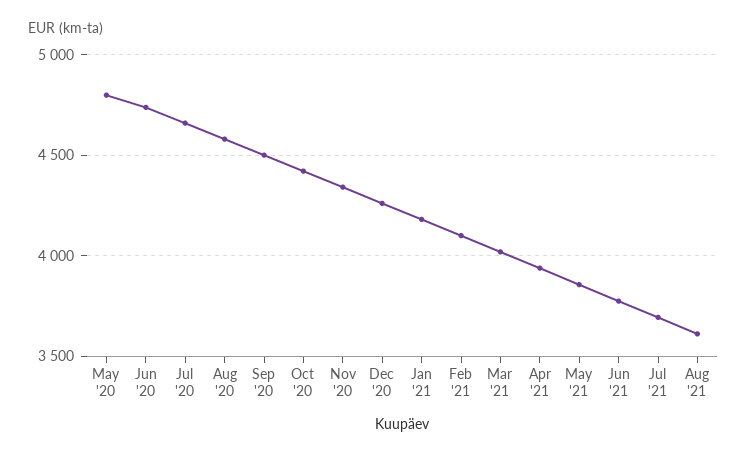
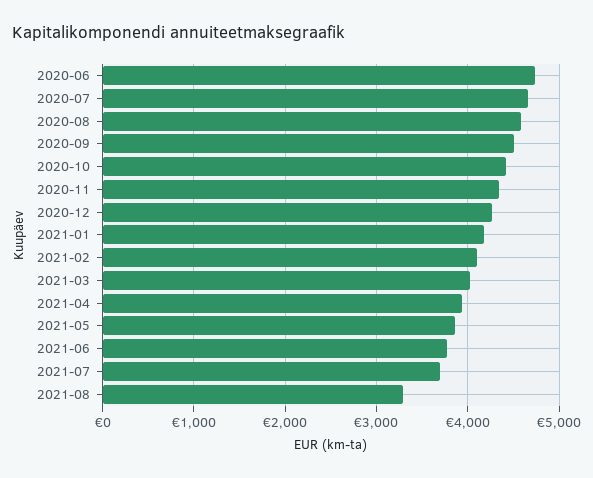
May '20: 4800 -> none
Aug '21: 3600 -> 3300

